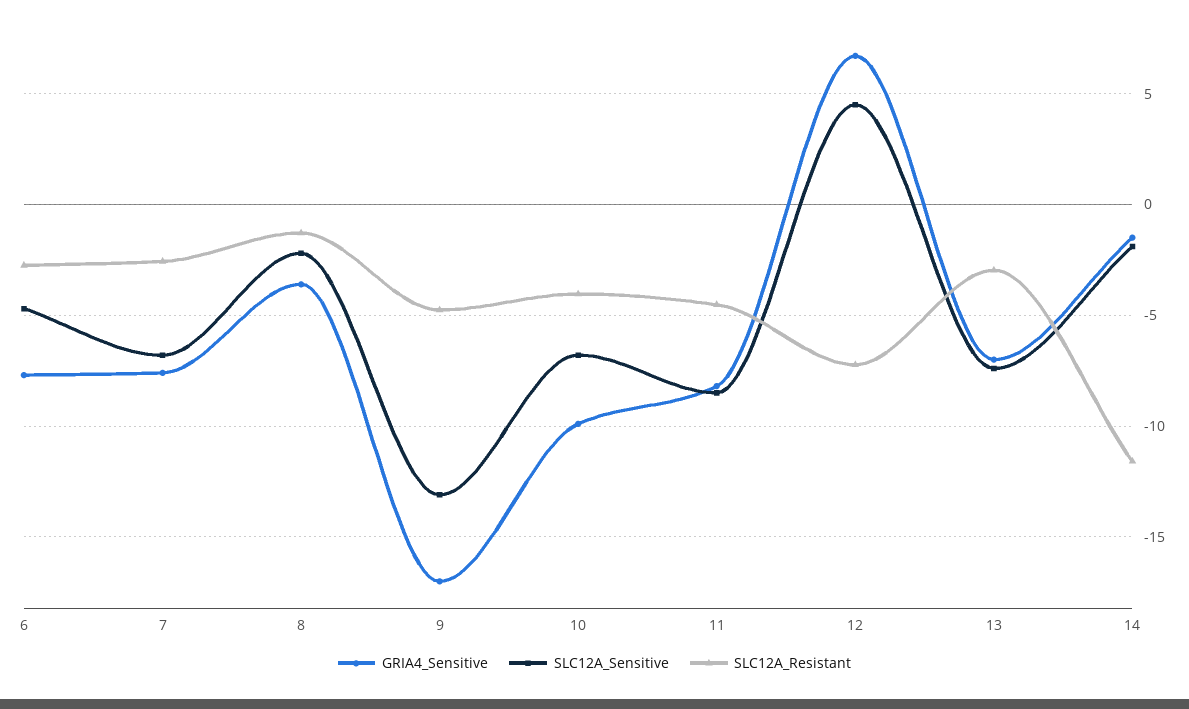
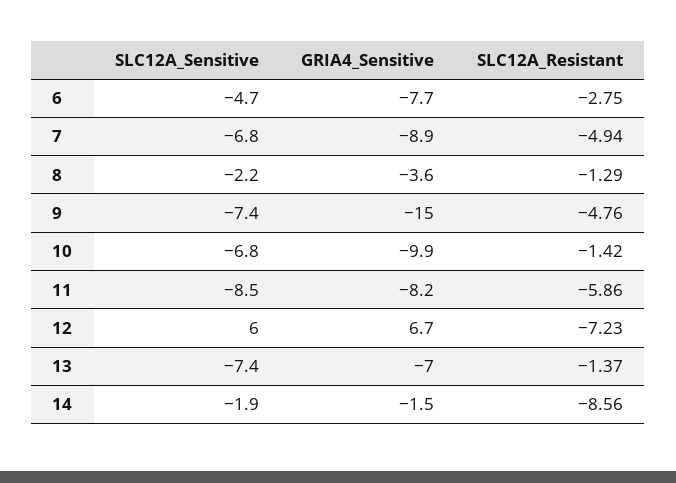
GRIA4_Sensitive, 7: -7.5 -> -8.9
SLC12A_Resistant, 7: -2.5 -> -4.94
GRIA4_Sensitive, 9: -17 -> -15
SLC12A_Sensitive, 9: -13 -> -7.4
SLC12A_Resistant, 10: -4 -> -1.42
SLC12A_Resistant, 11: -4.5 -> -5.86
SLC12A_Sensitive, 12: 4.5 -> 6
SLC12A_Resistant, 13: -3 -> -1.37
SLC12A_Resistant, 14: -11.5 -> -8.56

